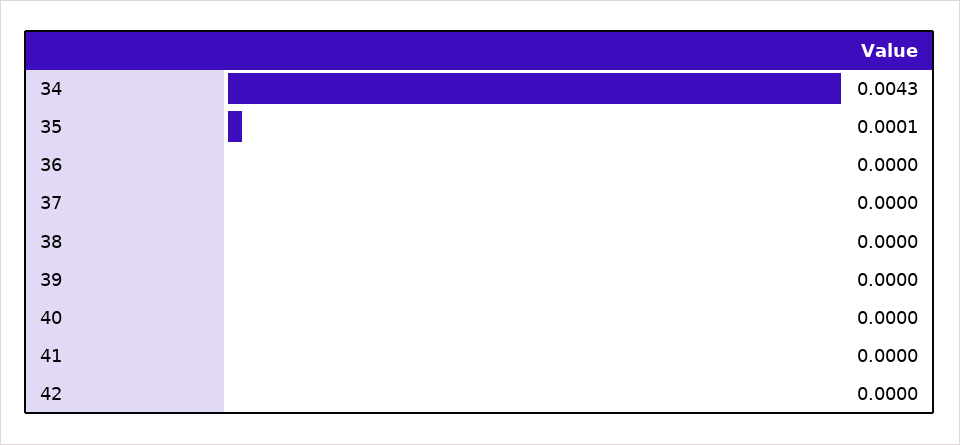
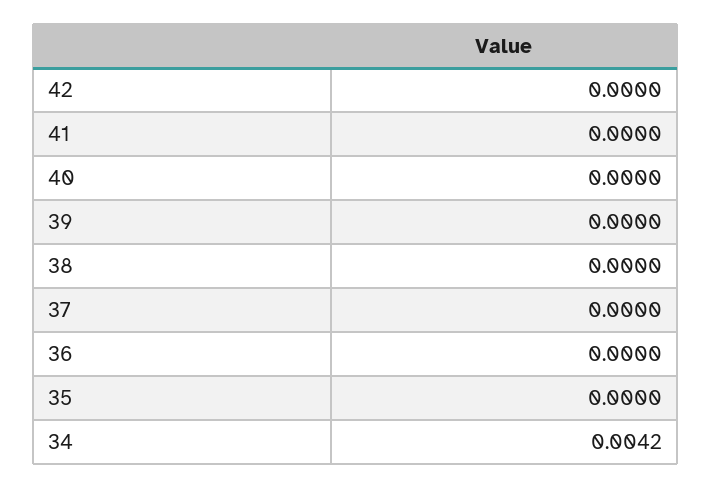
34: 0.0043 -> 0.0042
35: 0.0001 -> 0

